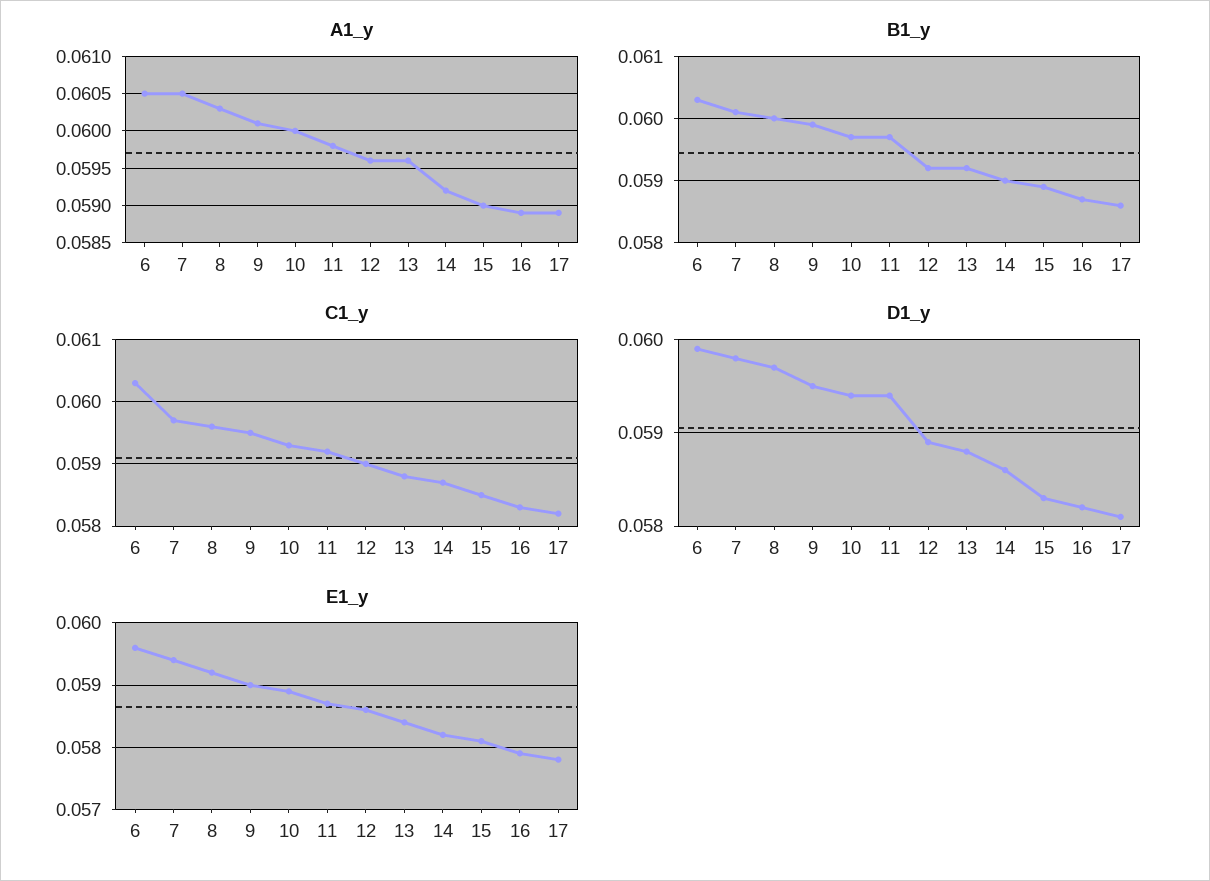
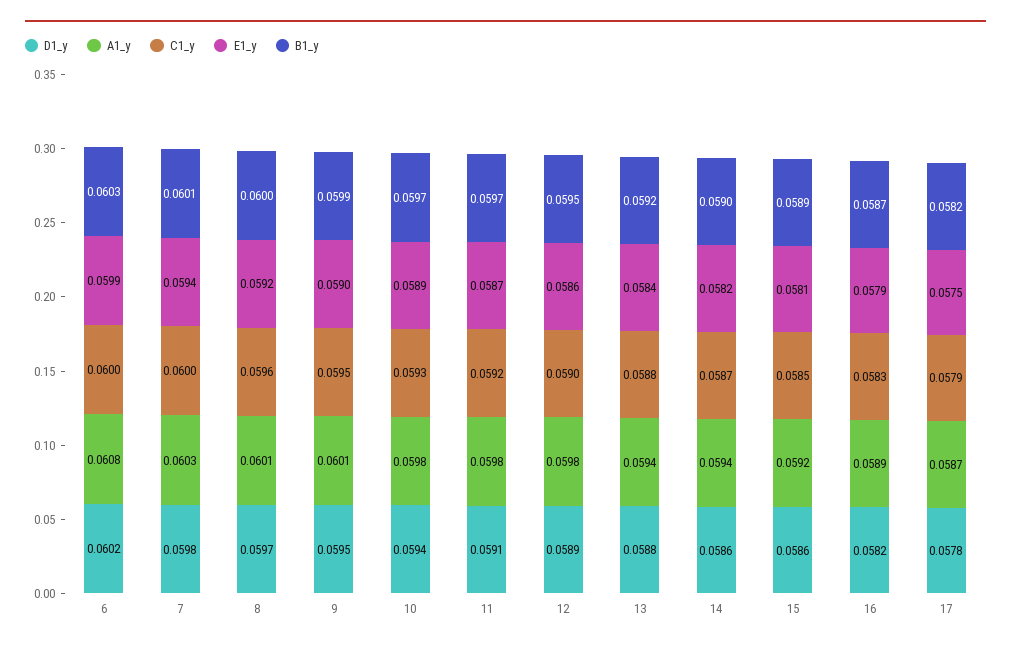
A1_y, 6: 0.0605 -> 0.0608
A1_y, 7: 0.0605 -> 0.0603
A1_y, 8: 0.0603 -> 0.0601
A1_y, 10: 0.06 -> 0.0598
A1_y, 12: 0.0596 -> 0.0598
A1_y, 13: 0.0596 -> 0.0594
A1_y, 14: 0.0592 -> 0.0594
A1_y, 15: 0.059 -> 0.0592
A1_y, 17: 0.0589 -> 0.0587
B1_y, 12: 0.0592 -> 0.0595
B1_y, 17: 0.0586 -> 0.0582
C1_y, 6: 0.0603 -> 0.06
C1_y, 7: 0.0597 -> 0.06
C1_y, 17: 0.0582 -> 0.0579
D1_y, 6: 0.0599 -> 0.0602
D1_y, 11: 0.0594 -> 0.0591
D1_y, 15: 0.0583 -> 0.0586
D1_y, 17: 0.0581 -> 0.0578
E1_y, 6: 0.0596 -> 0.0599
E1_y, 17: 0.0578 -> 0.0575

